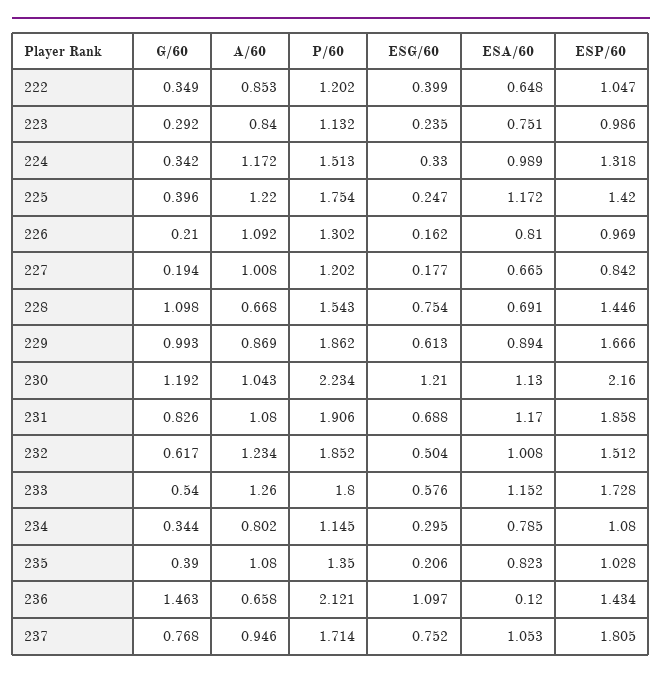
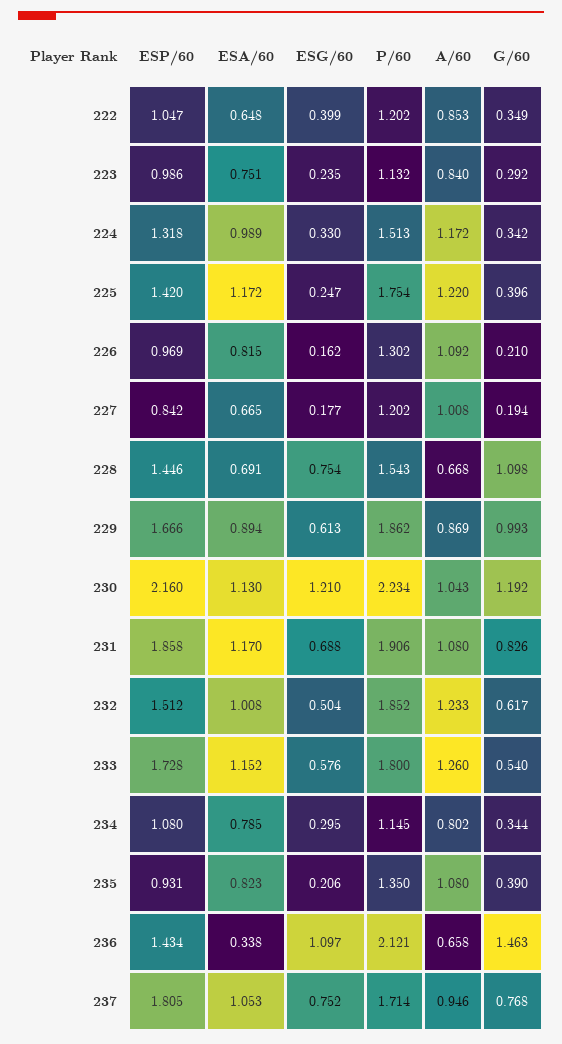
ESA/60, 226: 0.81 -> 0.815
A/60, 232: 1.234 -> 1.233
ESP/60, 235: 1.028 -> 0.931
ESA/60, 236: 0.12 -> 0.338

